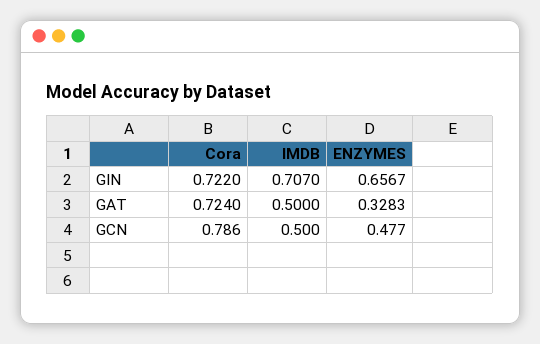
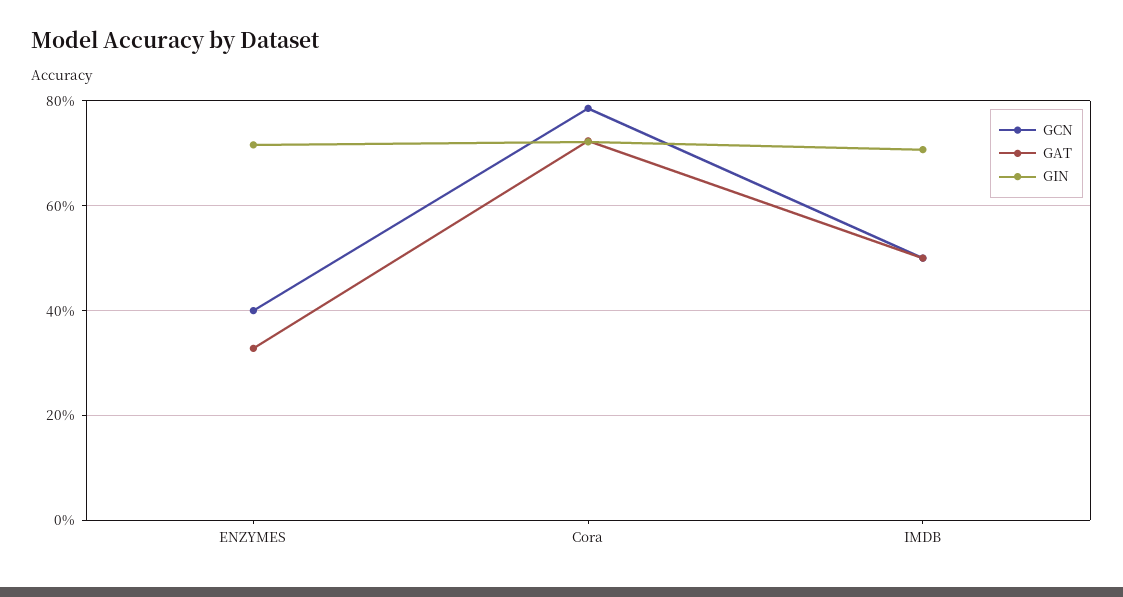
GIN, ENZYMES: 0.6567 -> 0.72
GCN, ENZYMES: 0.477 -> 0.4

